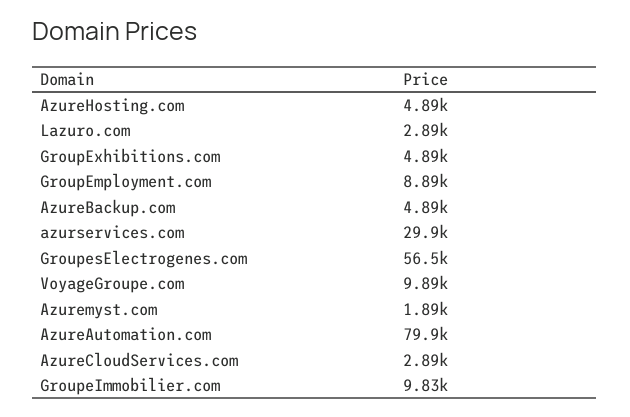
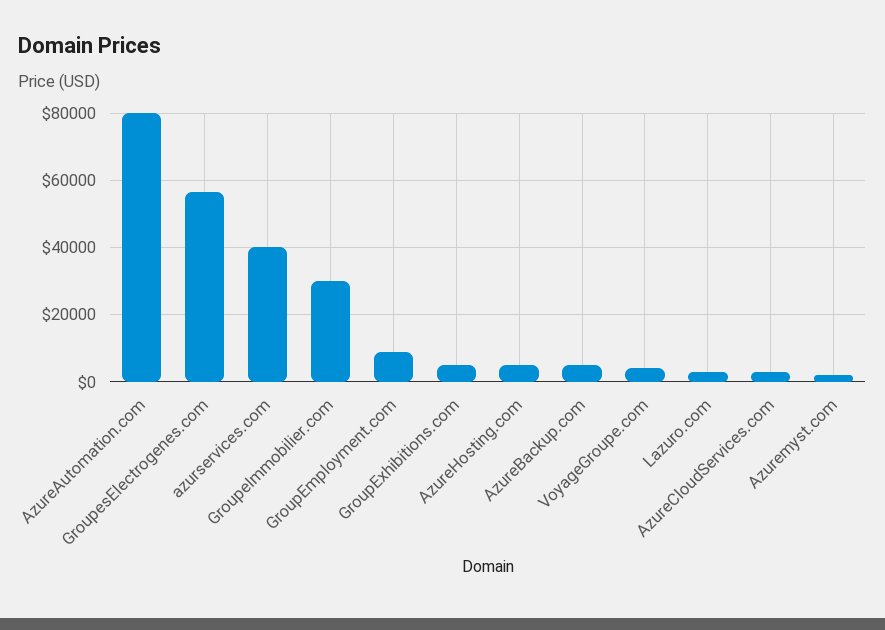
azurservices.com: 29900 -> 40000
VoyageGroupe.com: 9890 -> 4000
GroupeImmobilier.com: 9830 -> 30000

